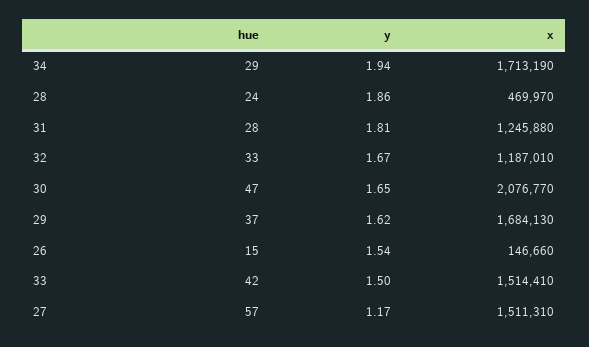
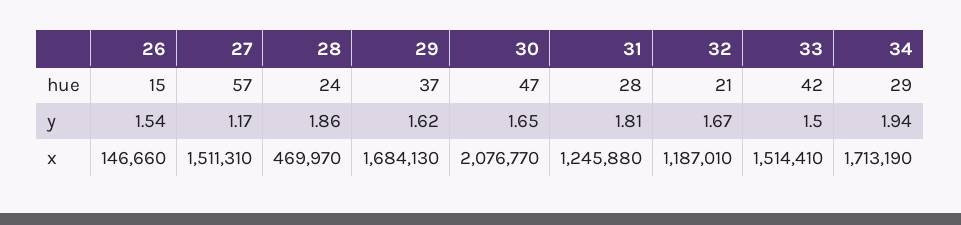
hue, 32: 33 -> 21

